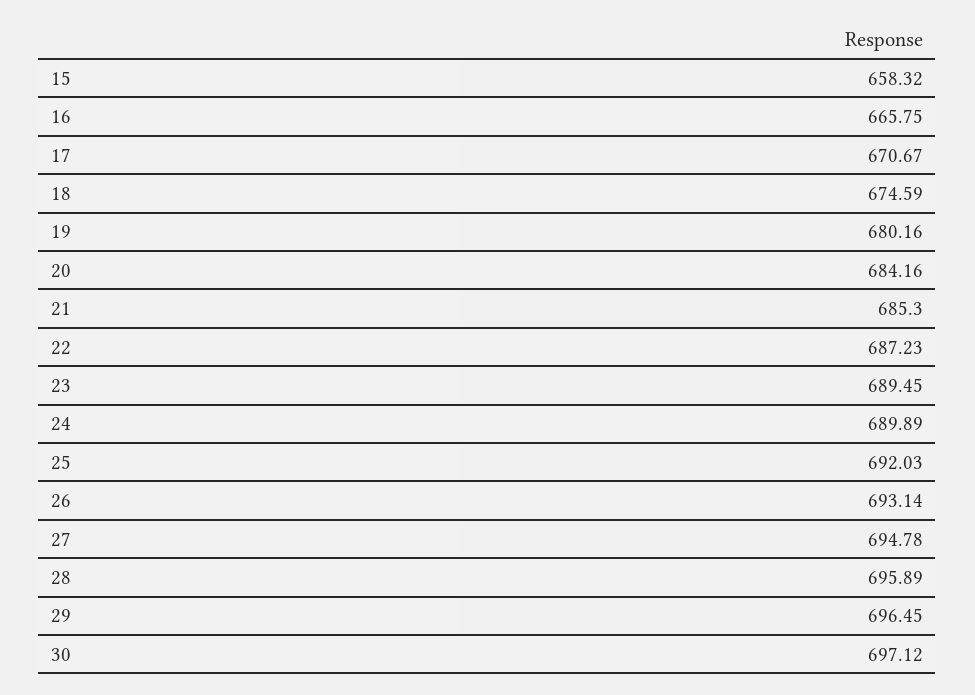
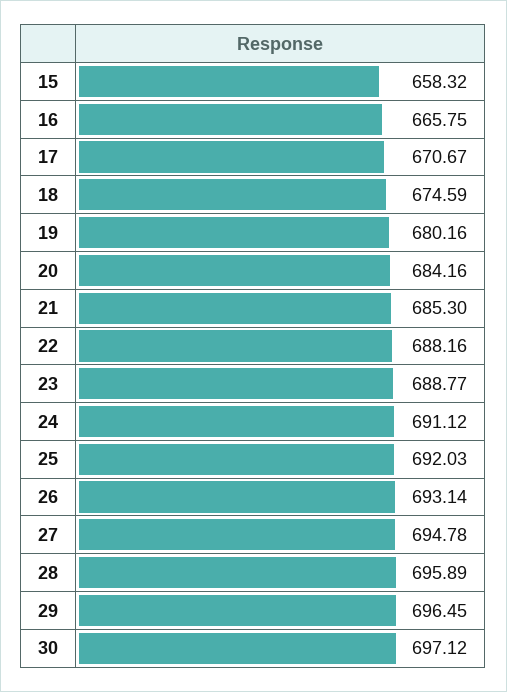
22: 687.23 -> 688.16
23: 689.45 -> 688.77
24: 689.89 -> 691.12

